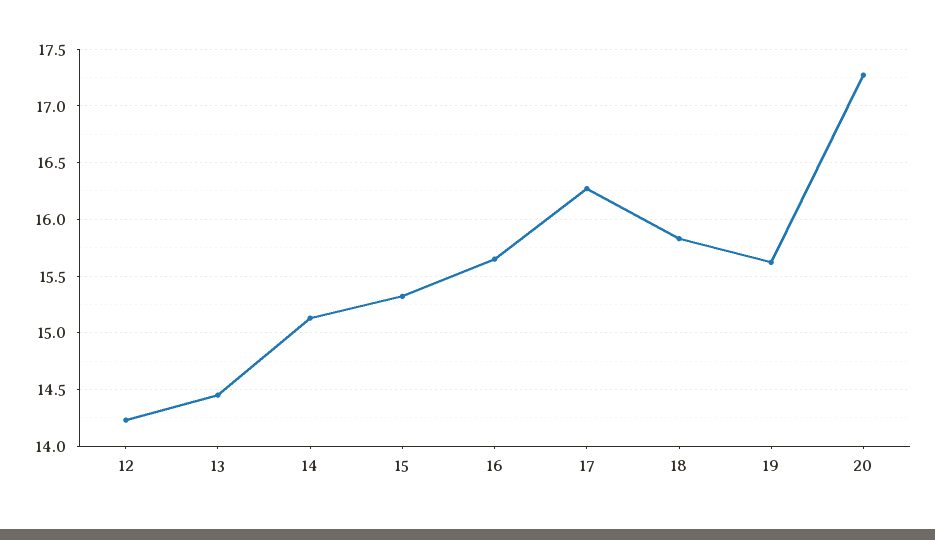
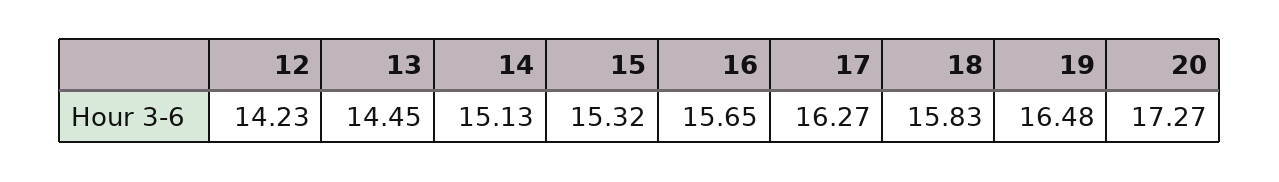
19: 15.6 -> 16.48

